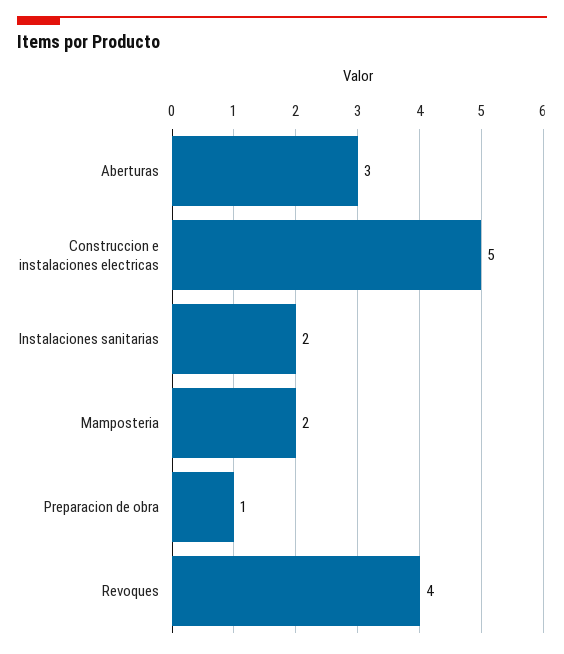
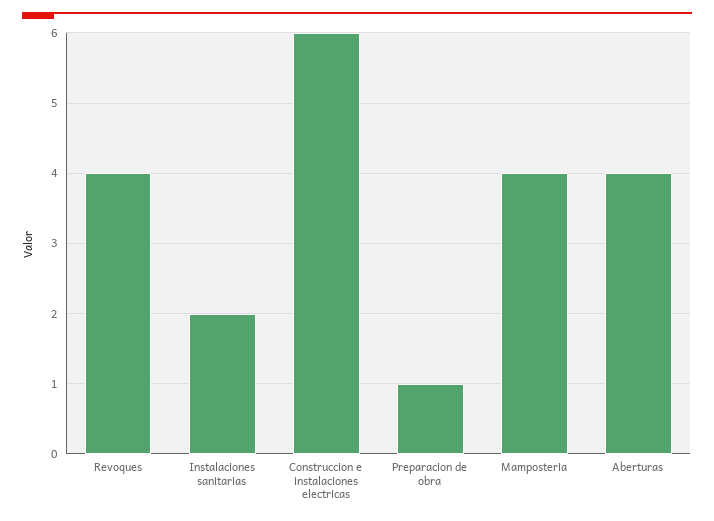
Aberturas: 3 -> 4
Construccion e instalaciones electricas: 5 -> 6
Mamposteria: 2 -> 4

